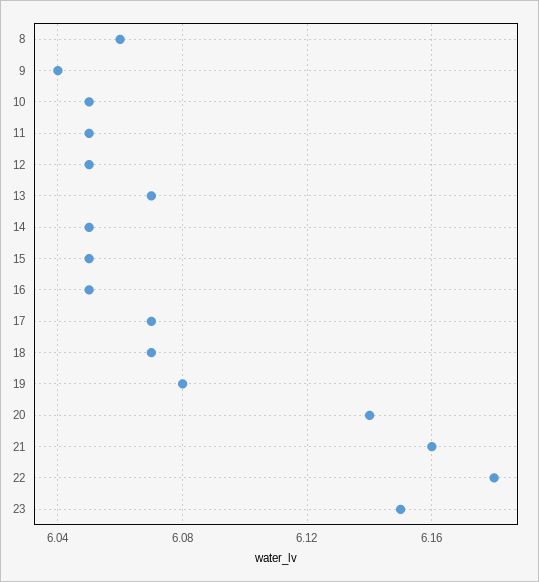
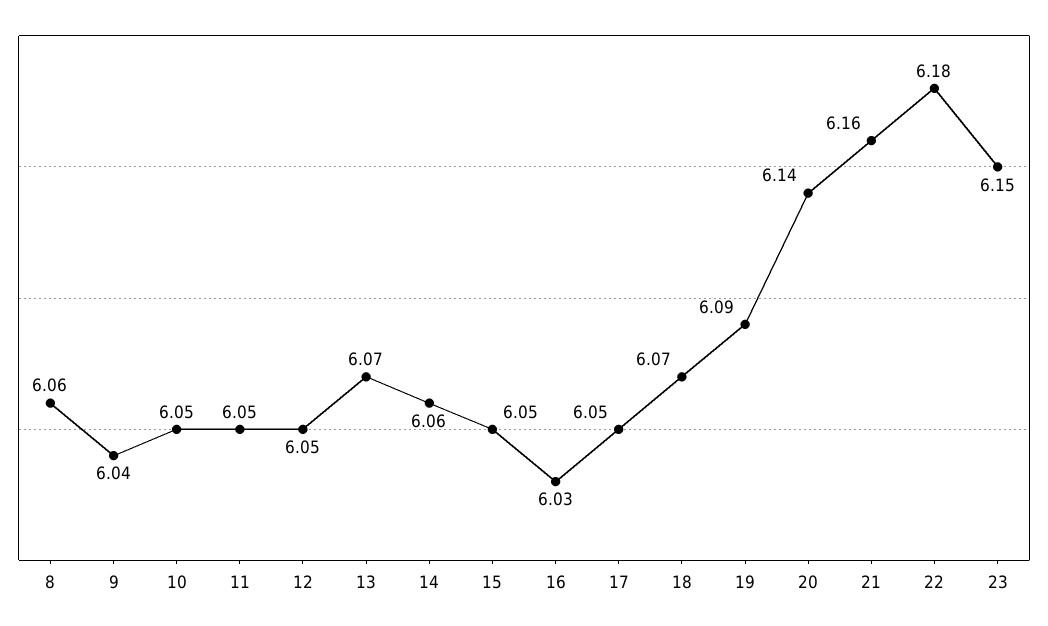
14: 6.05 -> 6.06
16: 6.05 -> 6.03
17: 6.07 -> 6.05
19: 6.08 -> 6.09

